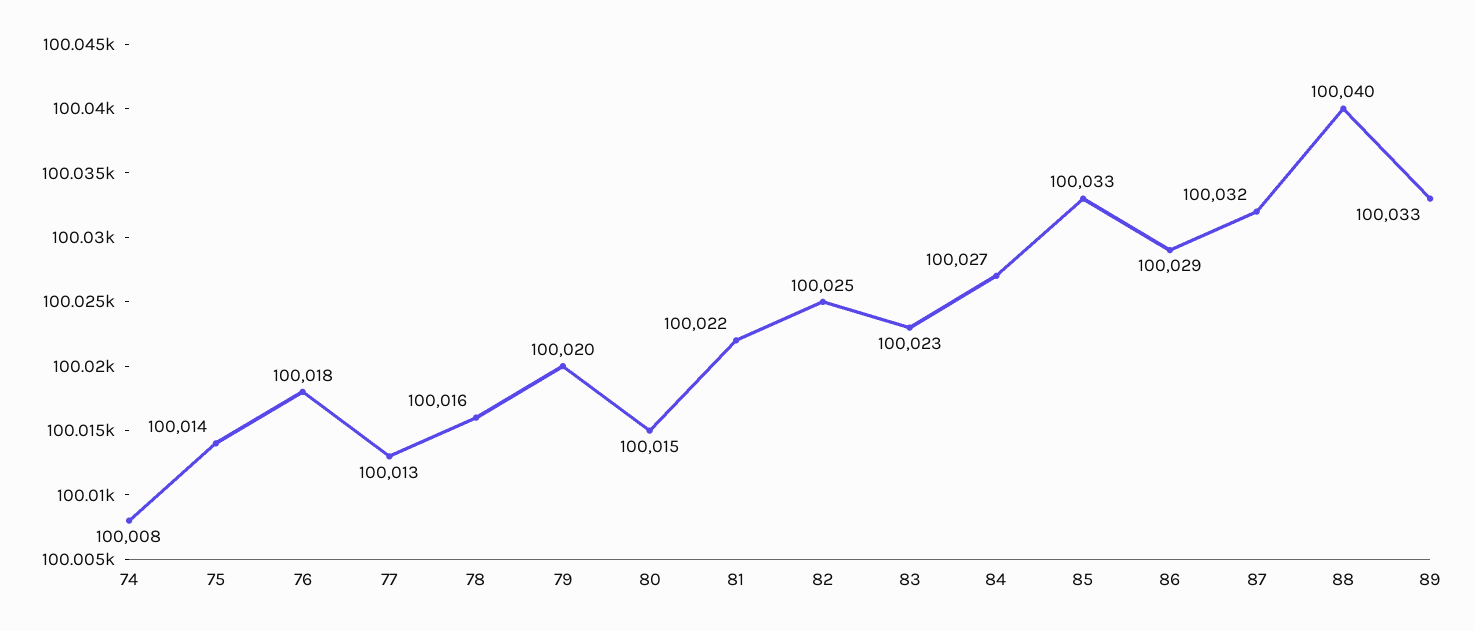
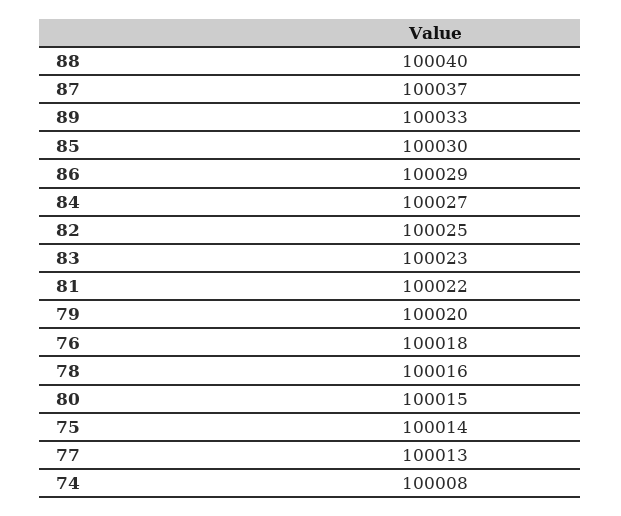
85: 100033 -> 100030
87: 100032 -> 100037

